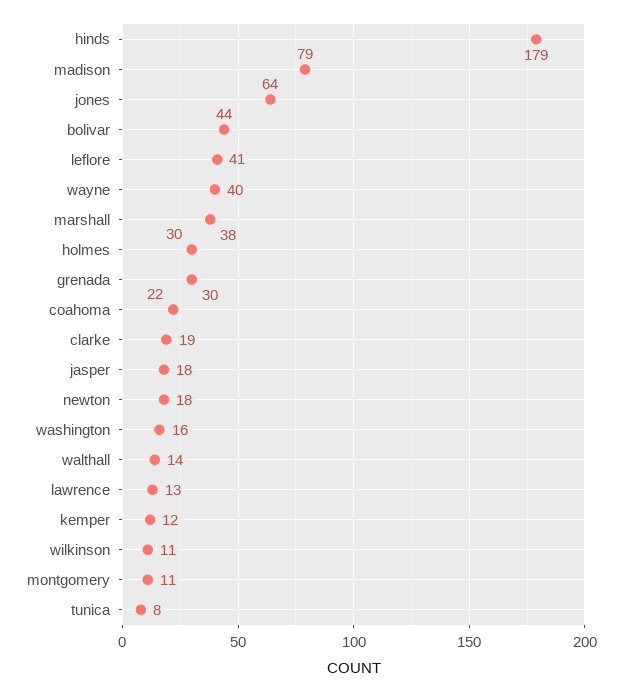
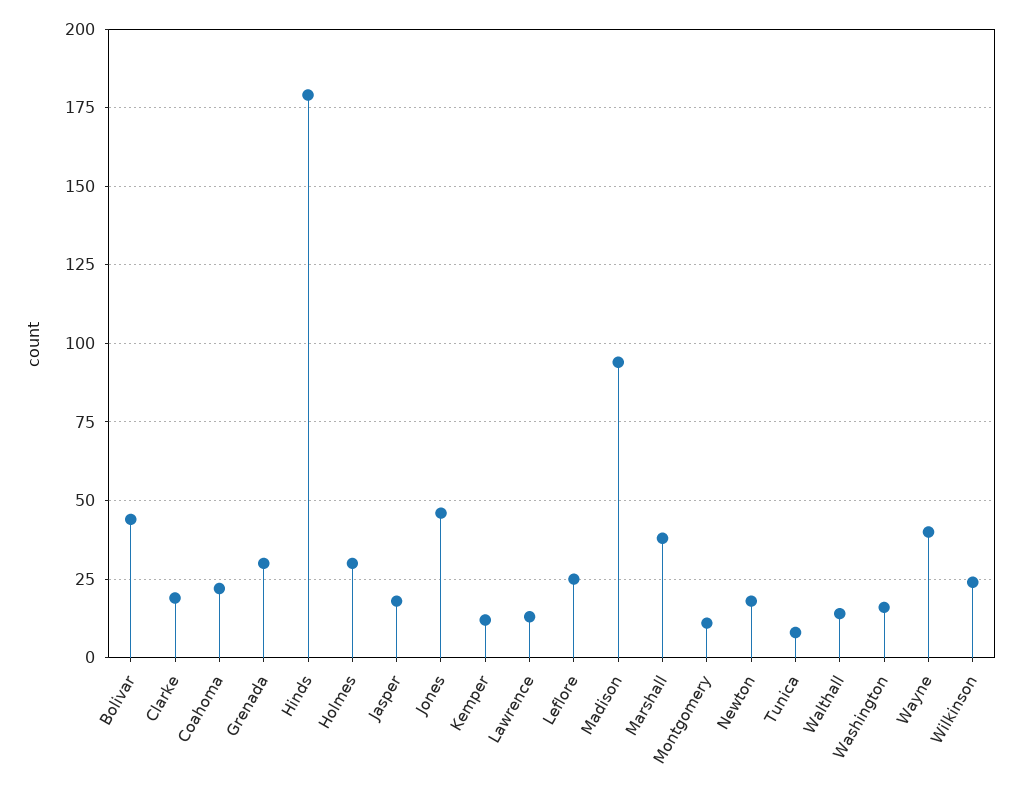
madison: 79 -> 95
jones: 64 -> 45
leflore: 41 -> 25
wilkinson: 11 -> 25

